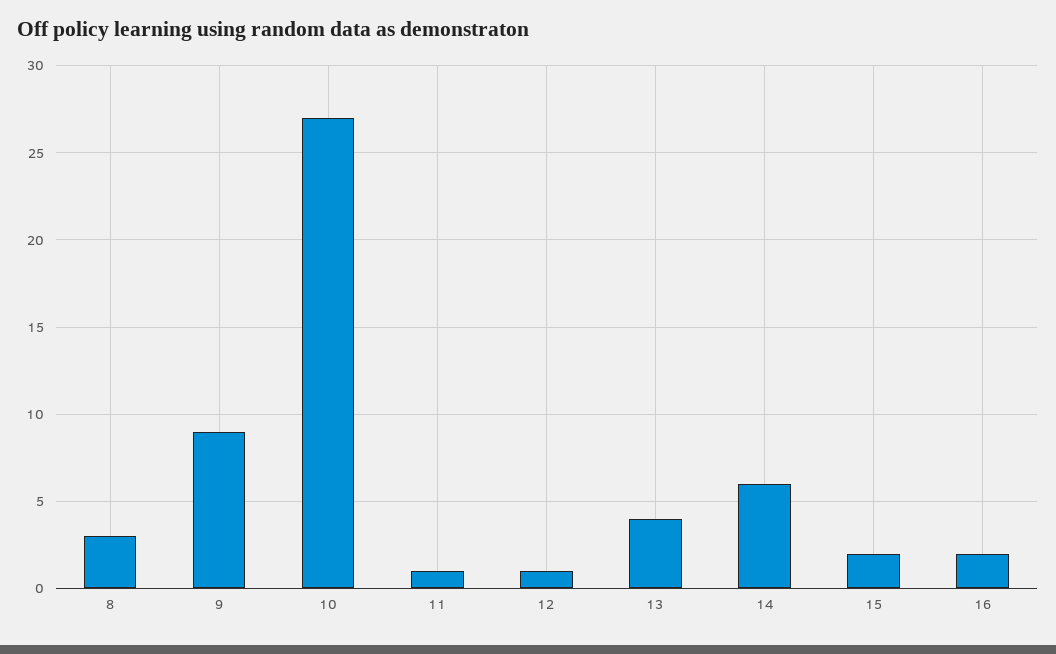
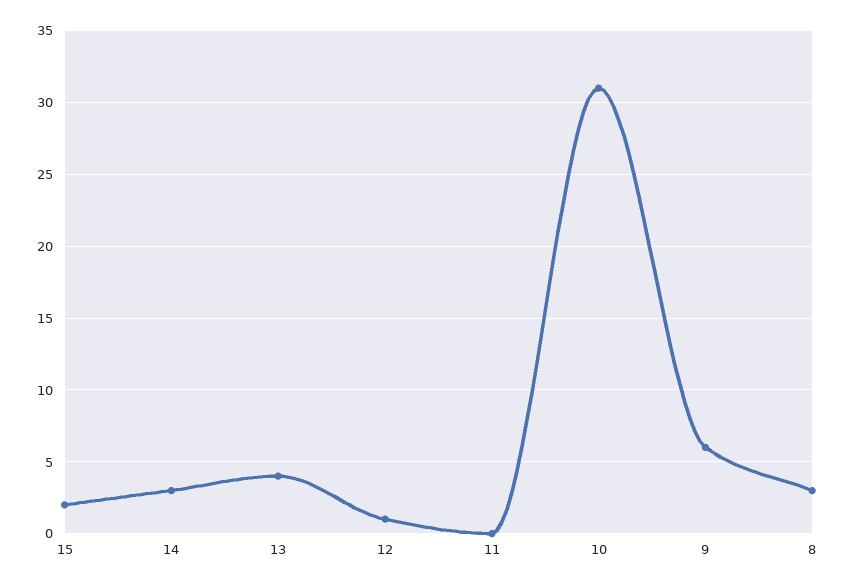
9: 9 -> 6
10: 27 -> 31
11: 1 -> 0
14: 6 -> 3
16: 2 -> none

